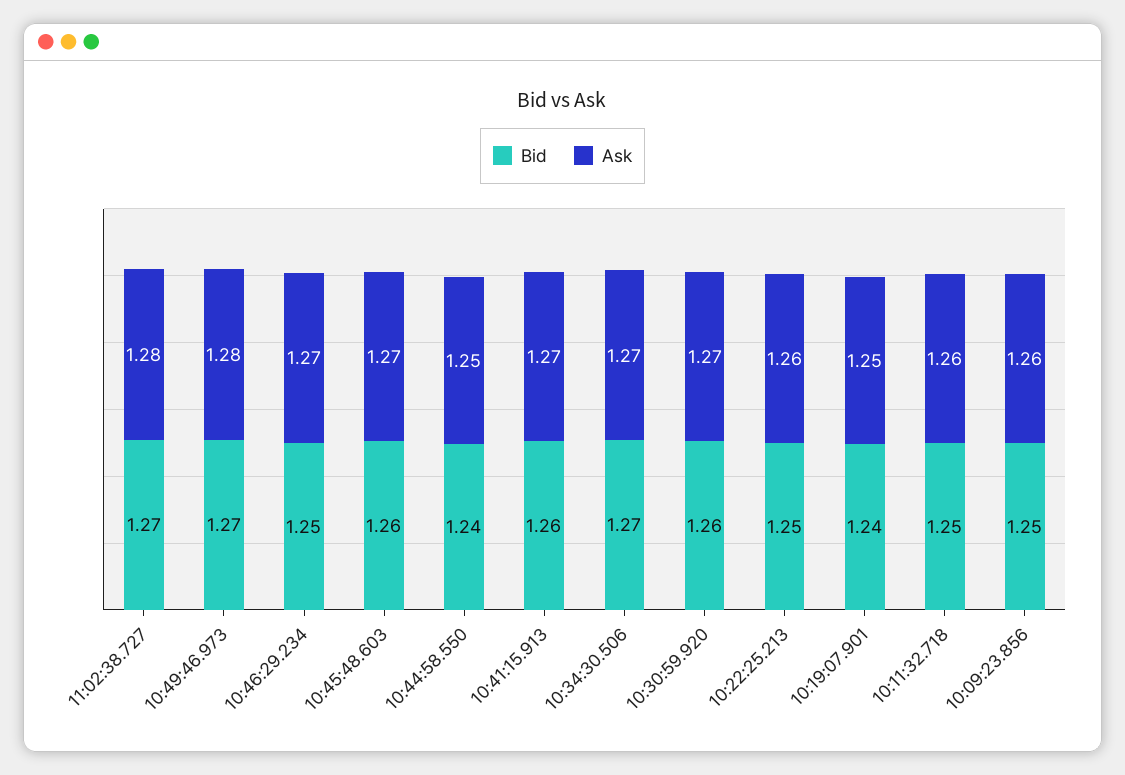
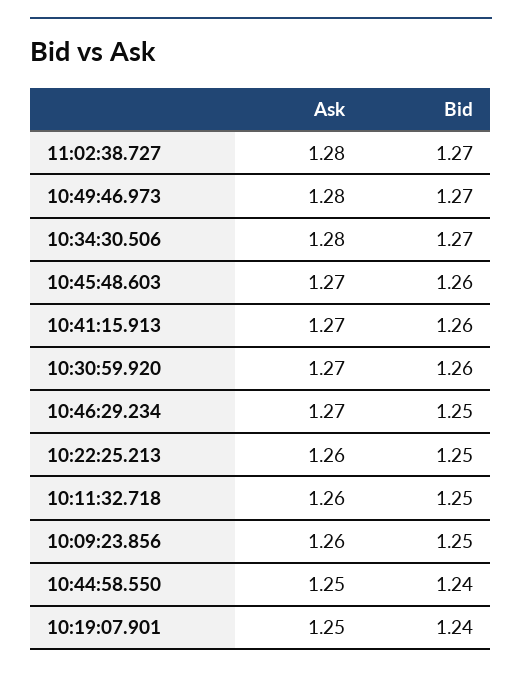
Ask, 10:34:30.506: 1.27 -> 1.28

